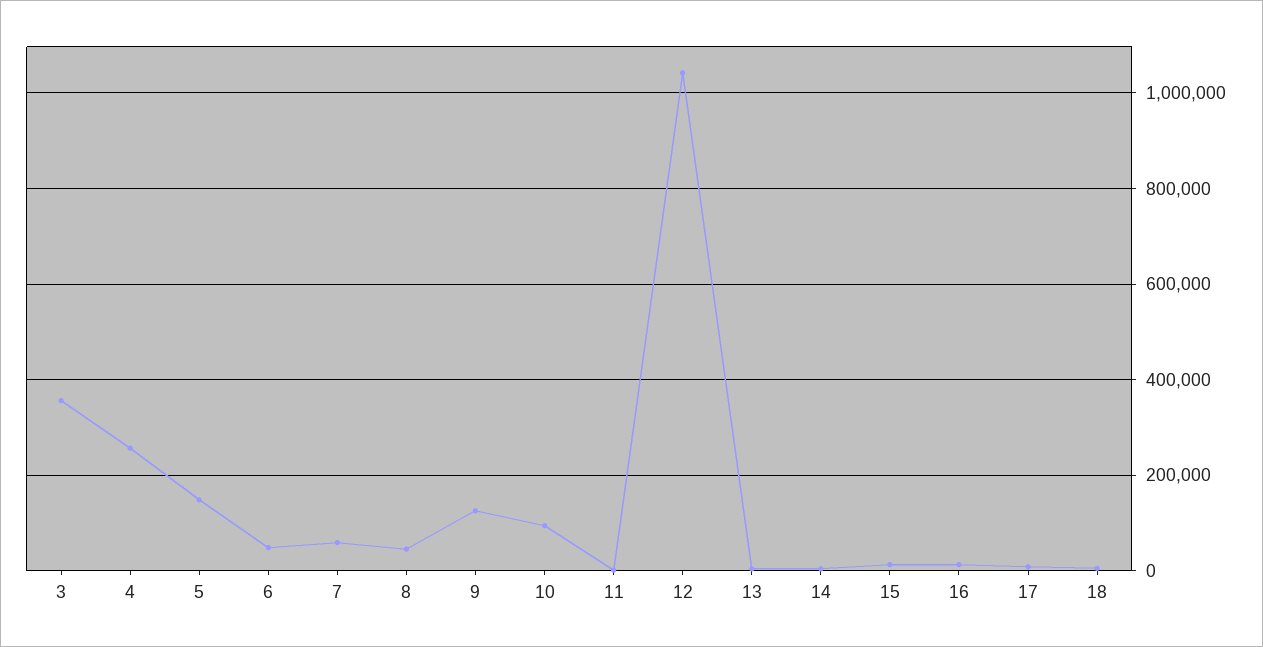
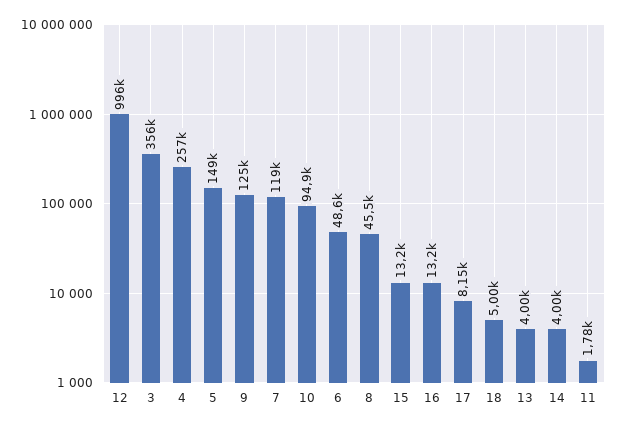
7: 60000 -> 119000
12: 1040000 -> 996000

